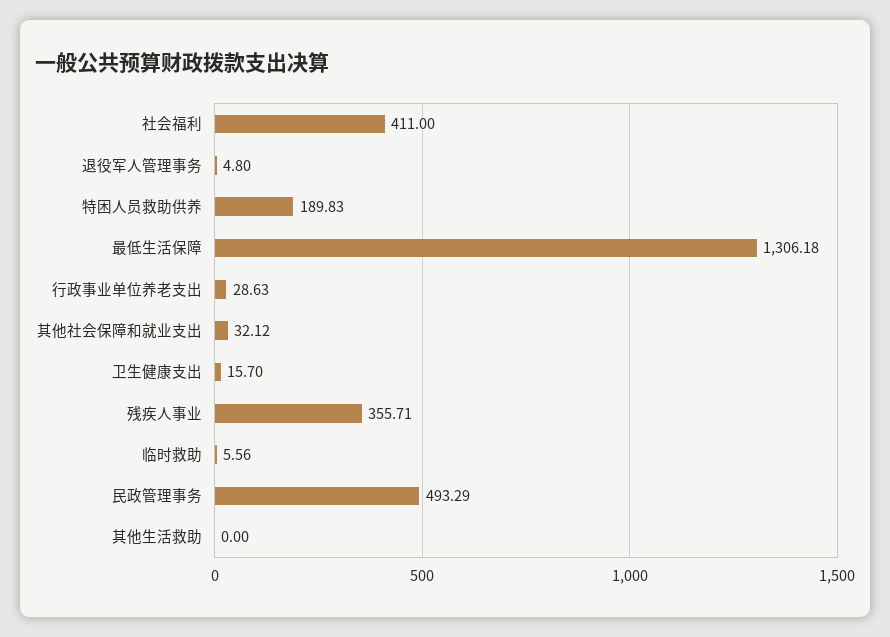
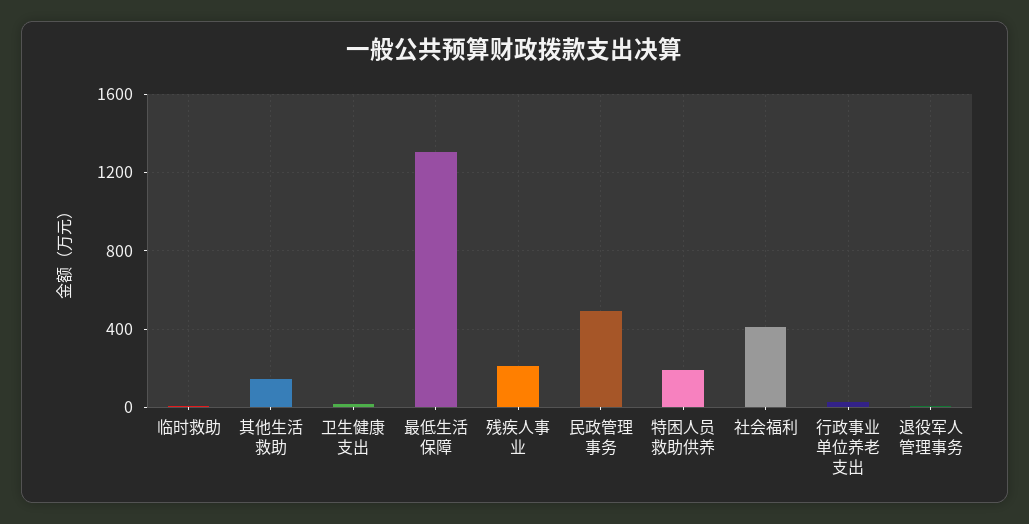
其他社会保障和就业支出: 32.12 -> none
残疾人事业: 355.71 -> 200
其他生活救助: 0 -> 150

